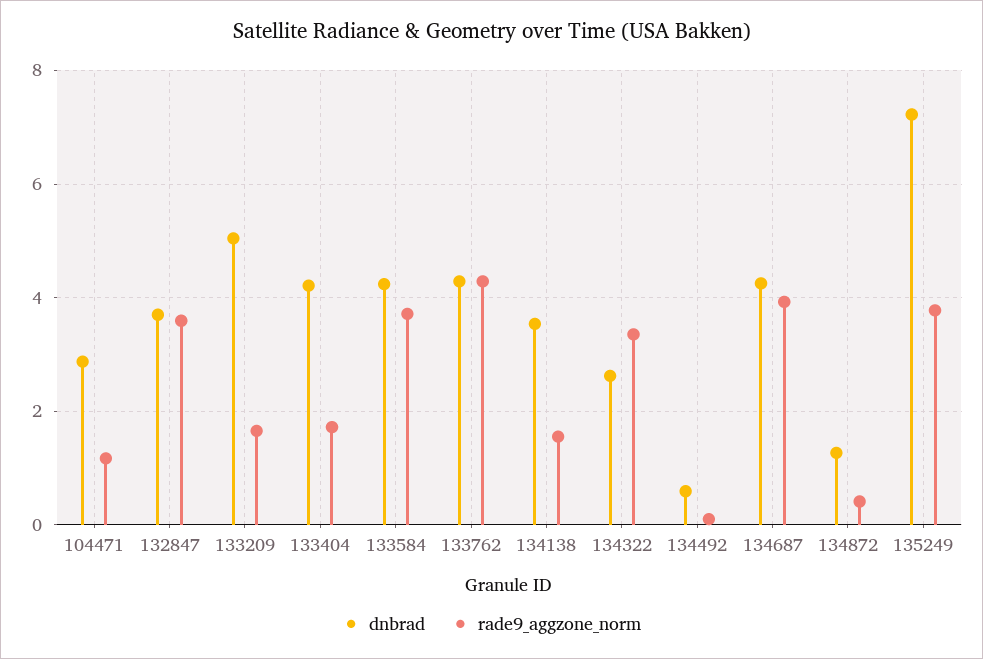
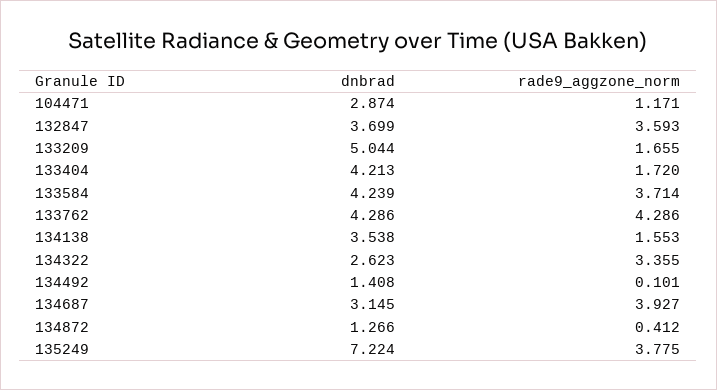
dnbrad, 134492: 0.6 -> 1.408
dnbrad, 134687: 4.2 -> 3.145

